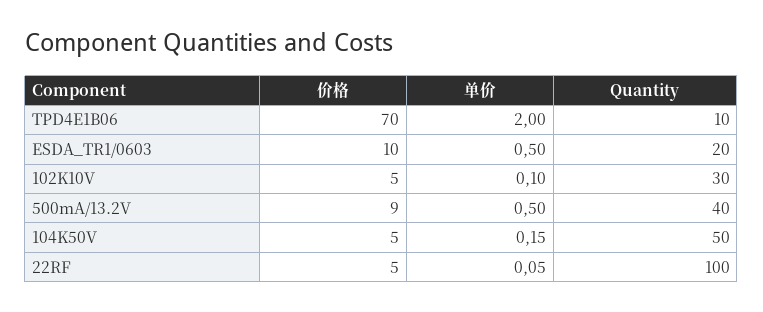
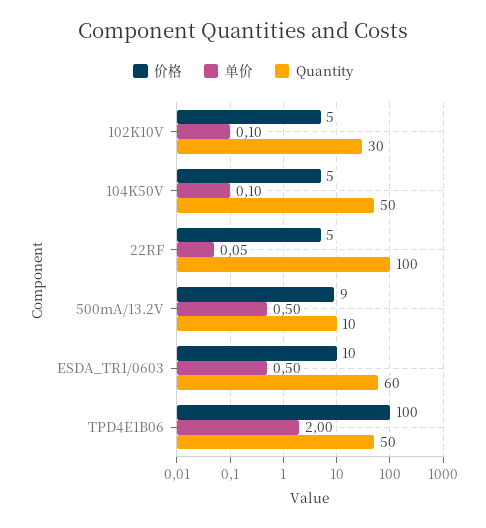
价格, TPD4E1B06: 70 -> 100
Quantity, TPD4E1B06: 10 -> 50
Quantity, ESDA_TR1/0603: 20 -> 60
Quantity, 500mA/13.2V: 40 -> 10
单价, 104K50V: 0.15 -> 0.1

